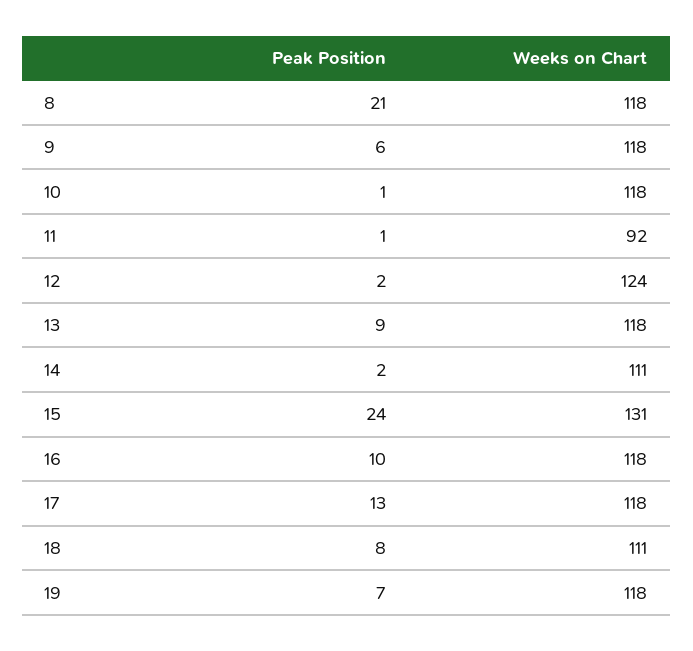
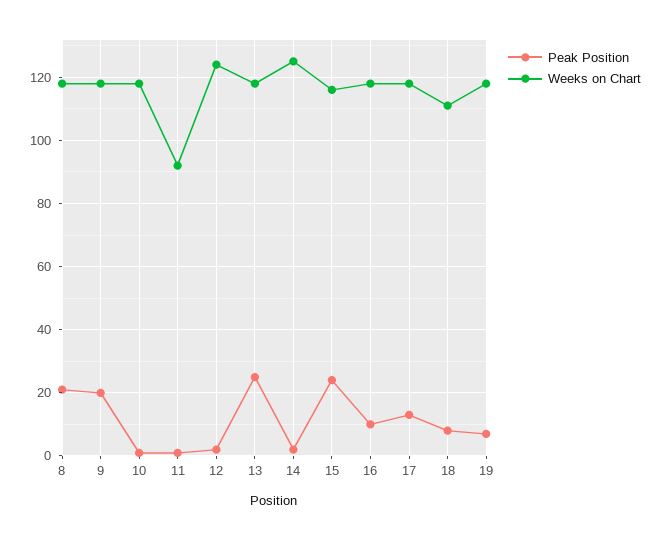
Peak Position, 9: 6 -> 20
Peak Position, 13: 9 -> 25
Weeks on Chart, 14: 111 -> 125
Weeks on Chart, 15: 131 -> 115

